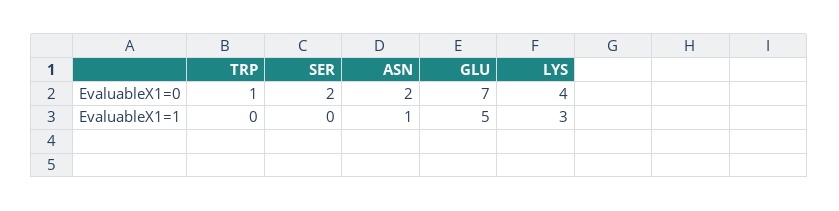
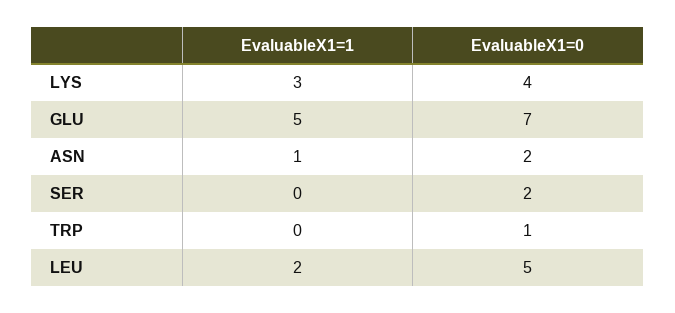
LEU, EvaluableX1=1: none -> 2
LEU, EvaluableX1=0: none -> 5

